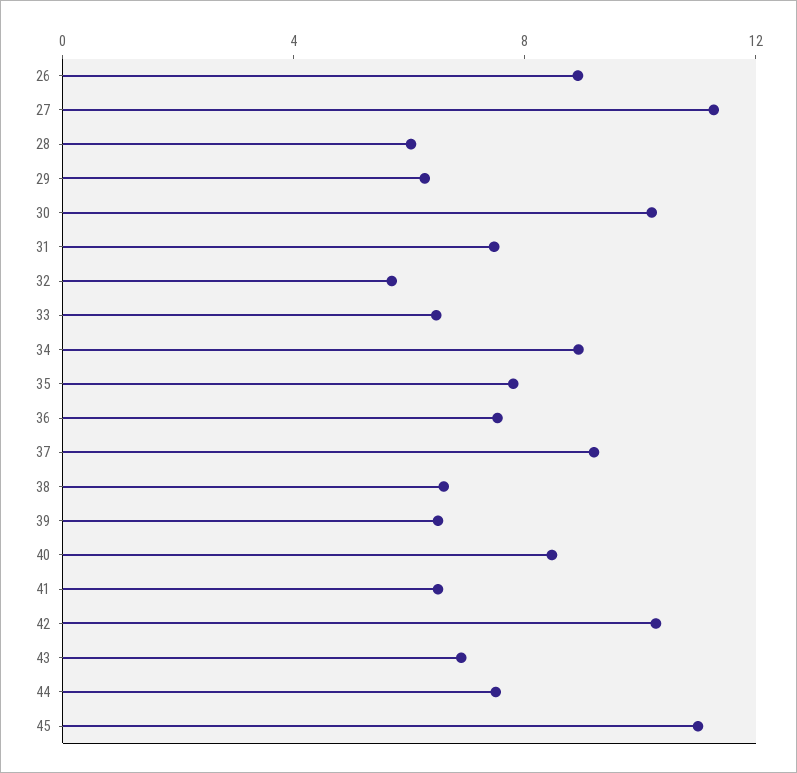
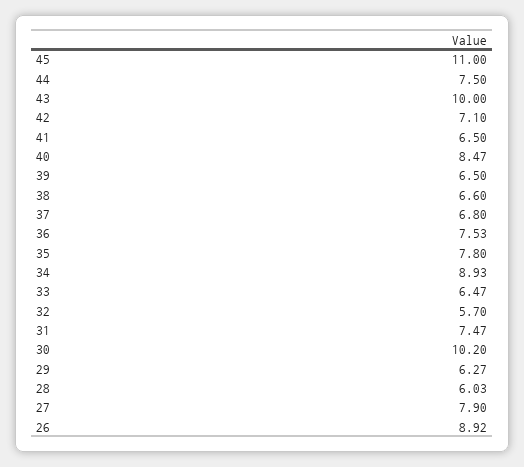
27: 11 -> 7.9
37: 9 -> 6.8
42: 10 -> 7.1
43: 7 -> 10

